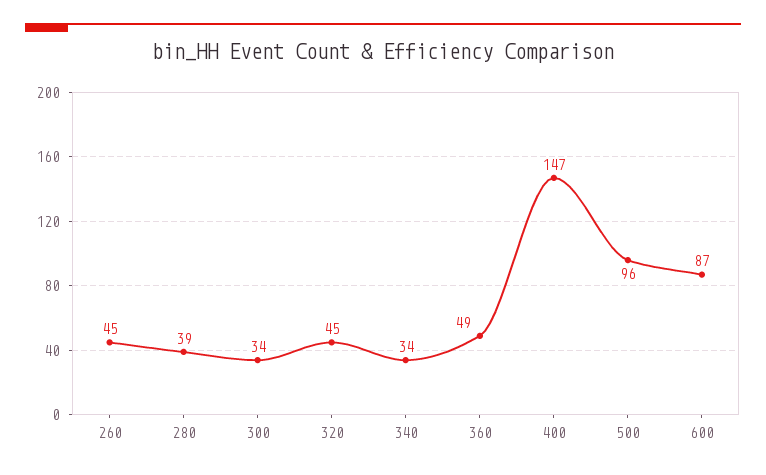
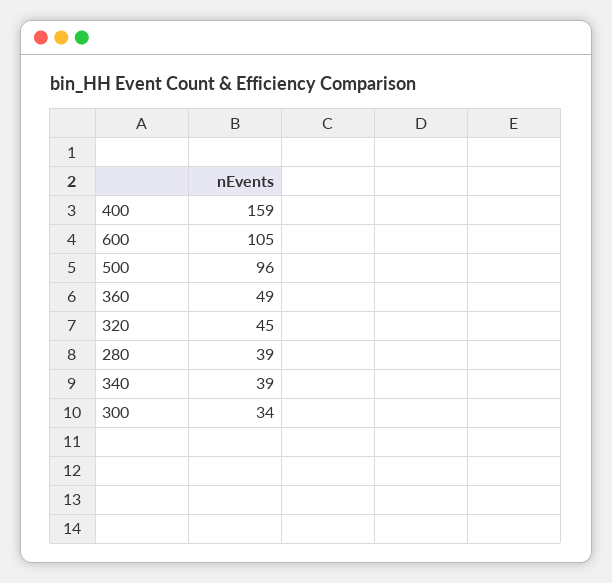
260: 45 -> none
340: 34 -> 39
400: 147 -> 159
600: 87 -> 105

